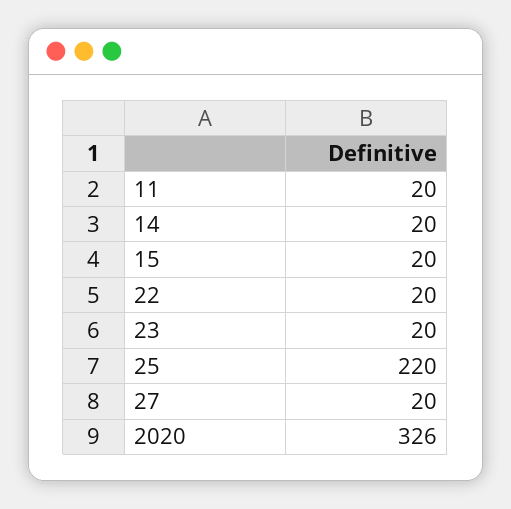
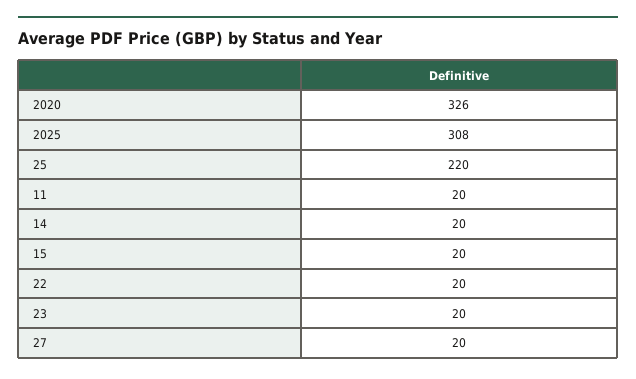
2025: none -> 308

